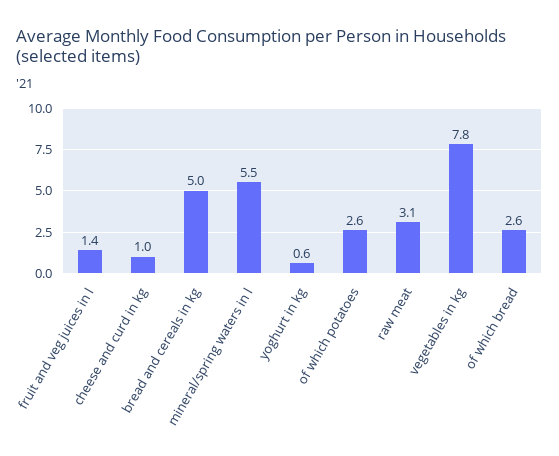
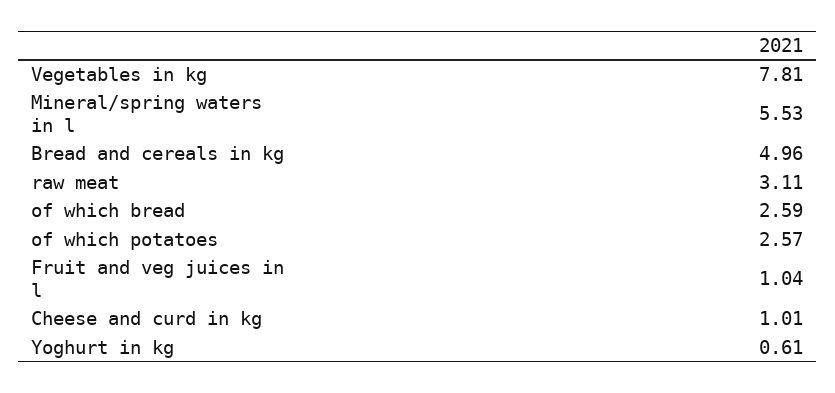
fruit and veg juices in l: 1.4 -> 1.04

